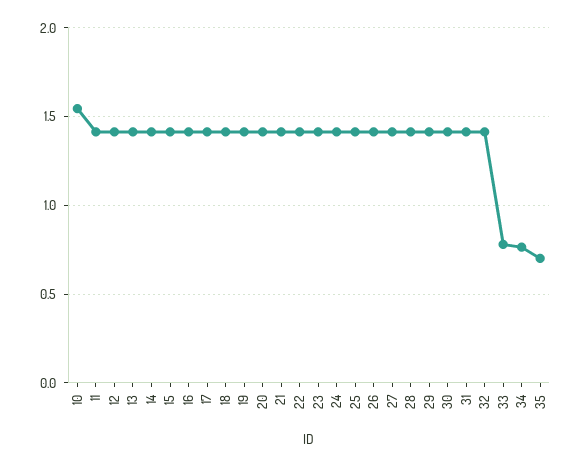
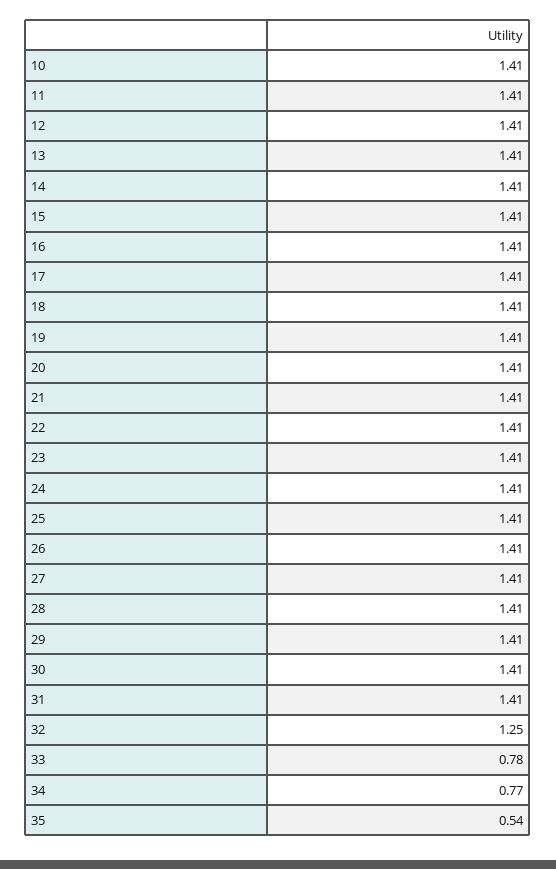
10: 1.55 -> 1.41
32: 1.4 -> 1.25
35: 0.7 -> 0.54

